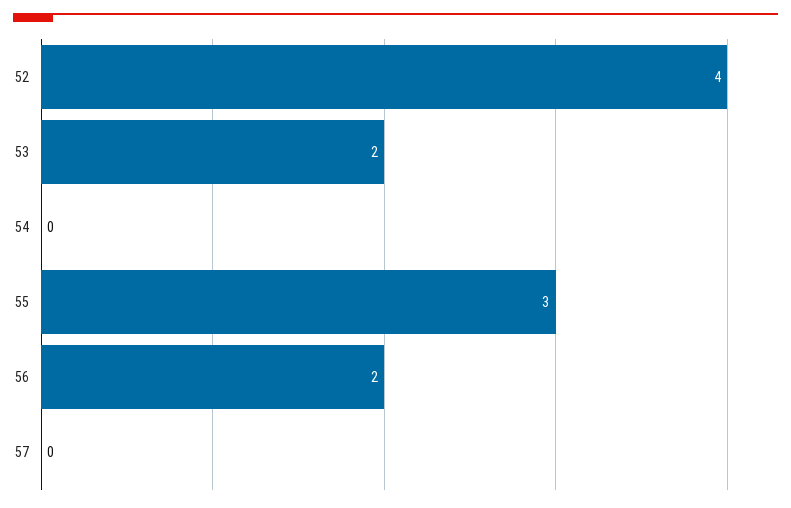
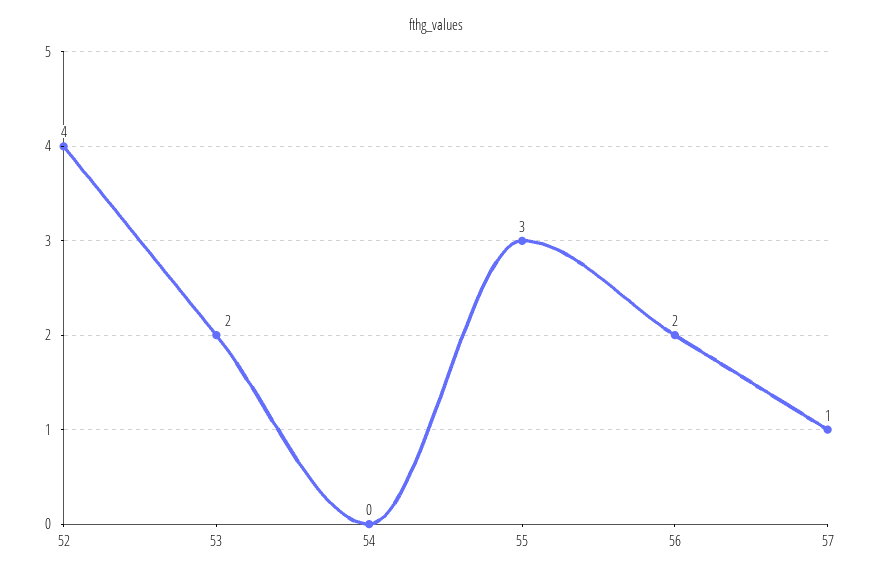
57: 0 -> 1

